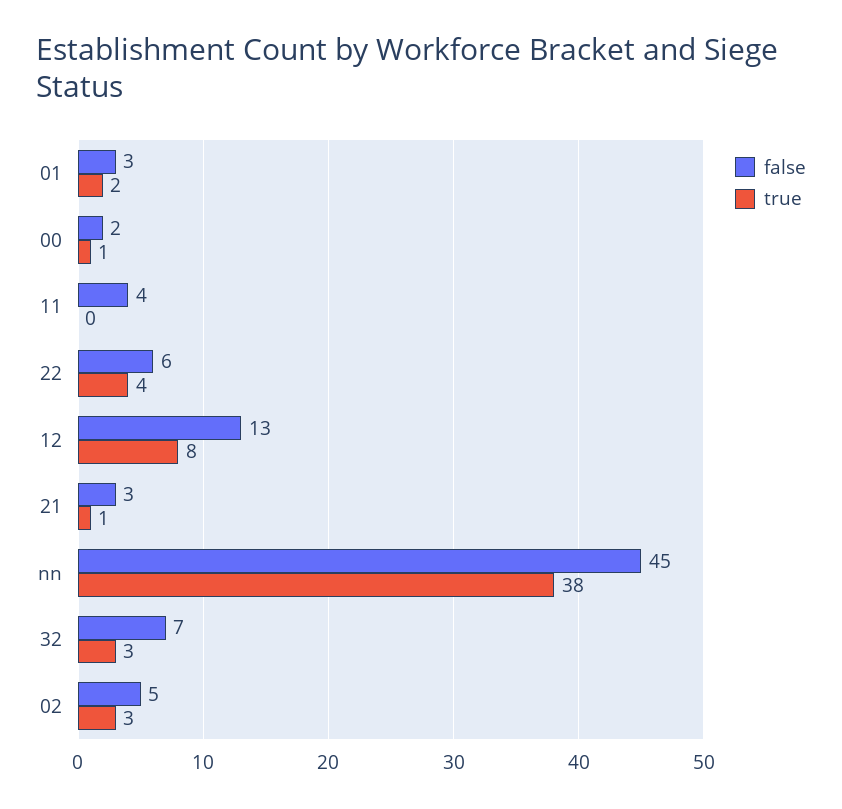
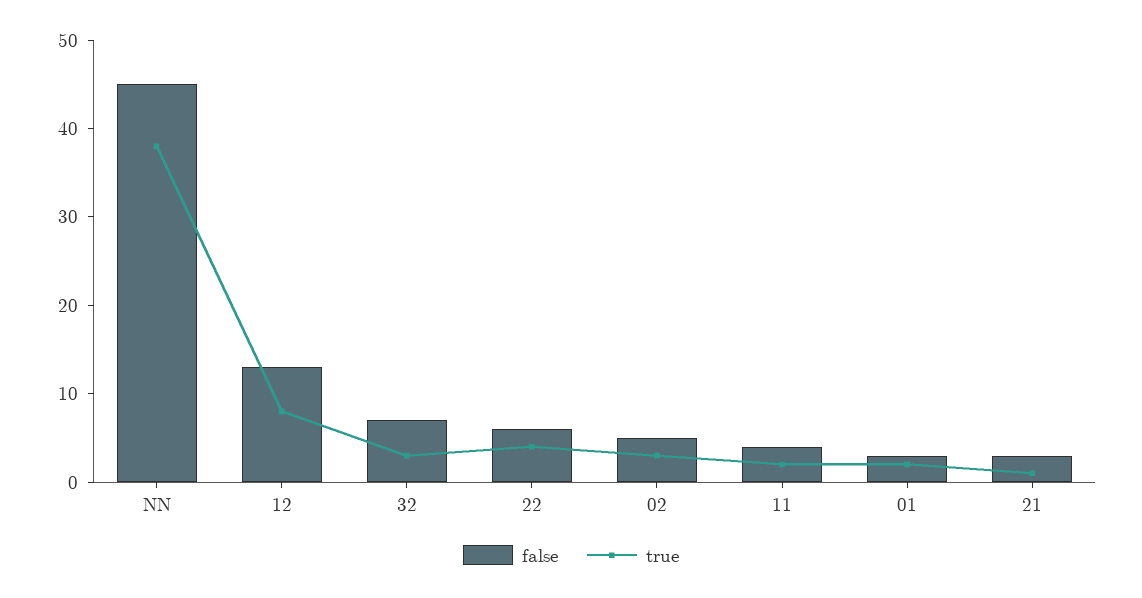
false, 00: 2 -> none
true, 00: 1 -> none
true, 11: 0 -> 2

